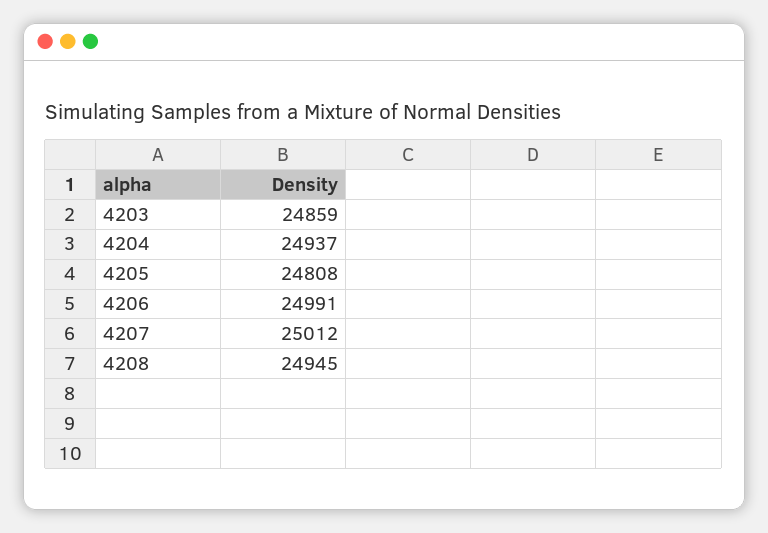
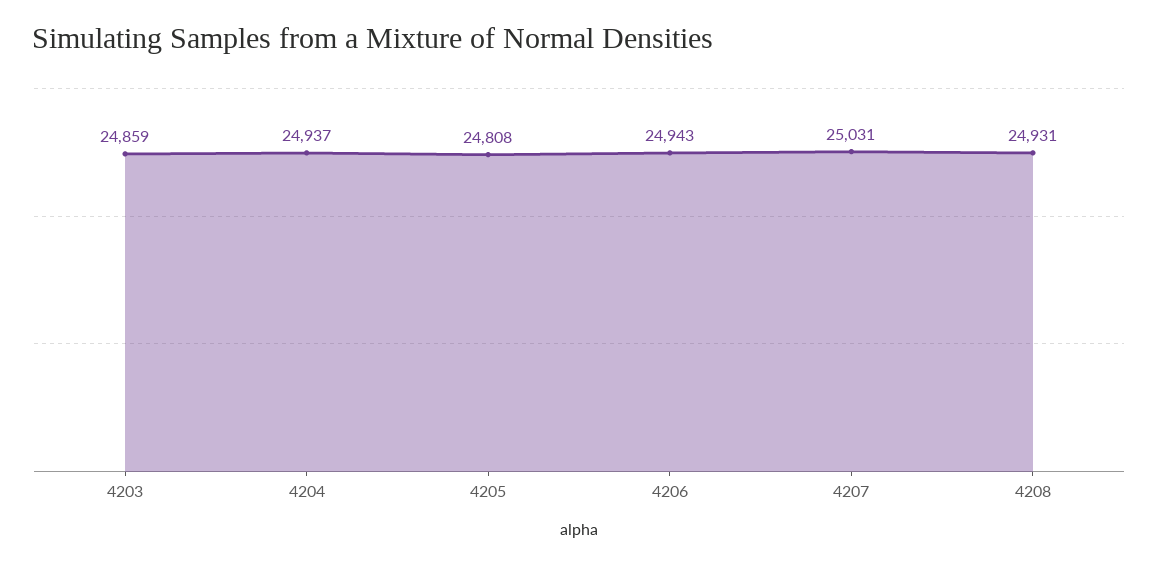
4206: 24991 -> 24943
4207: 25012 -> 25031
4208: 24945 -> 24931

